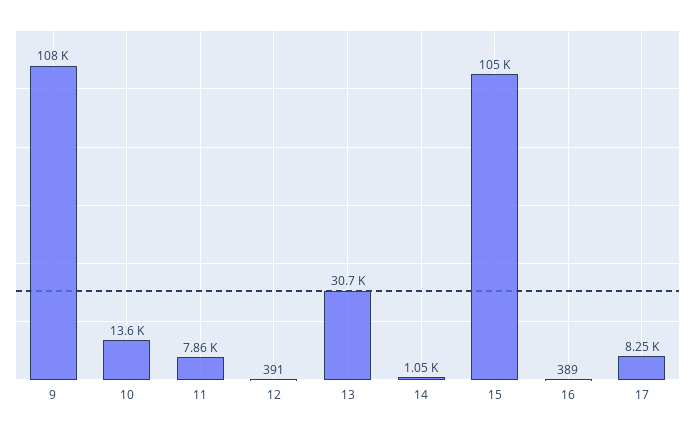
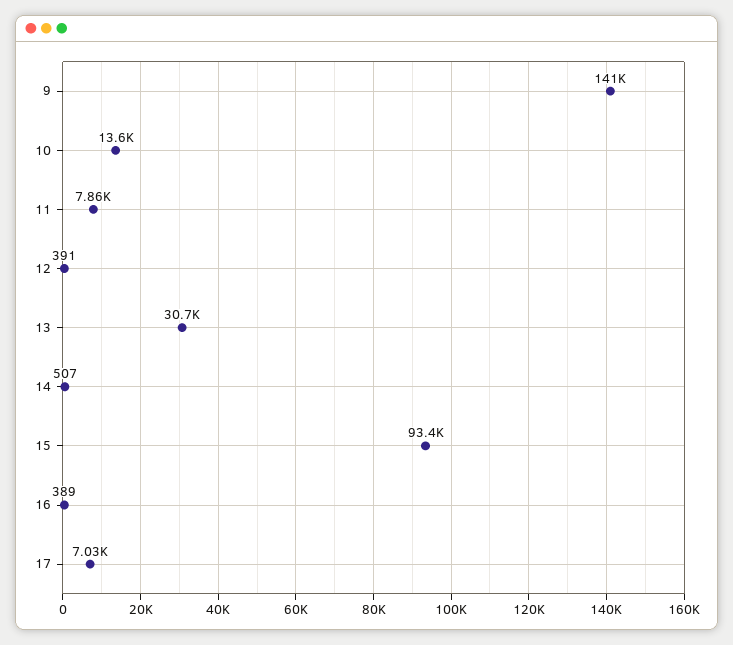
9: 108000 -> 141000
14: 1050 -> 507
15: 105000 -> 93400
17: 8250 -> 7030

